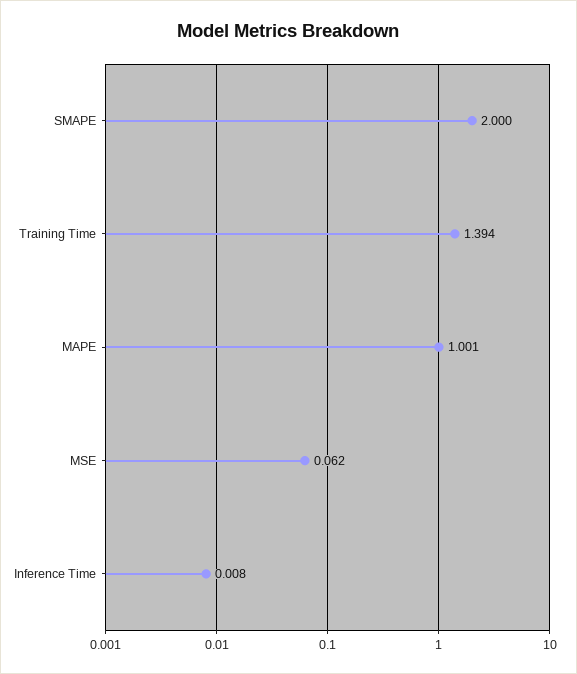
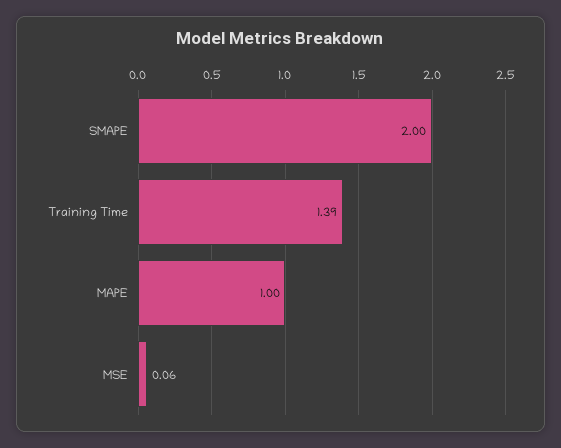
Inference Time: 0.008 -> none

